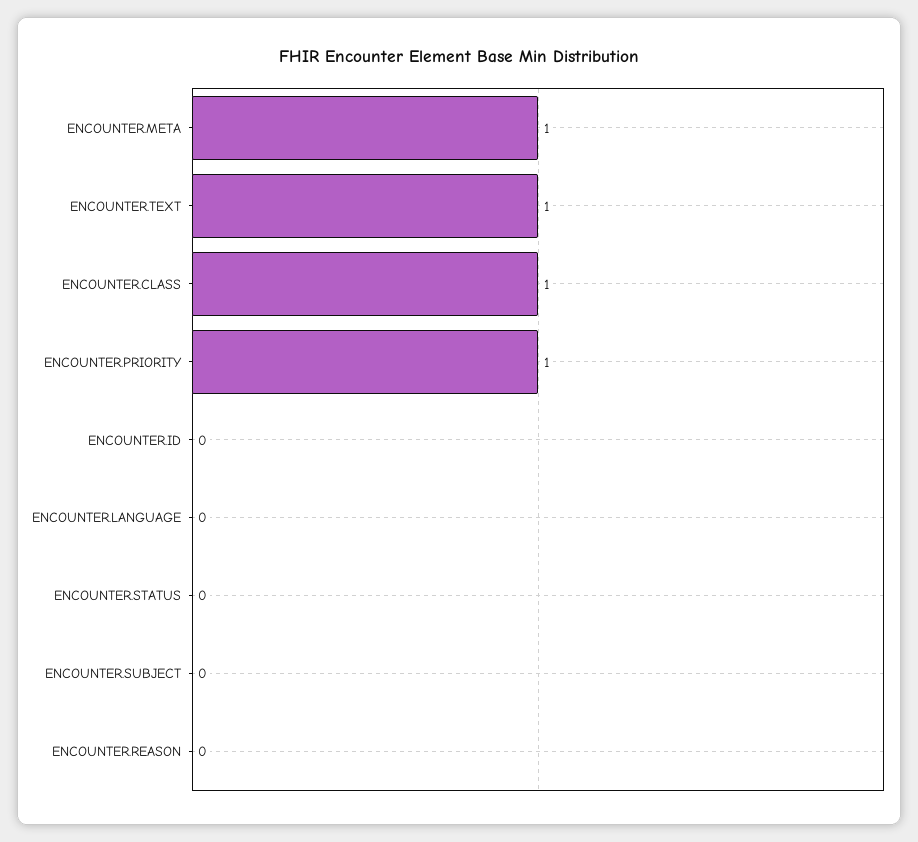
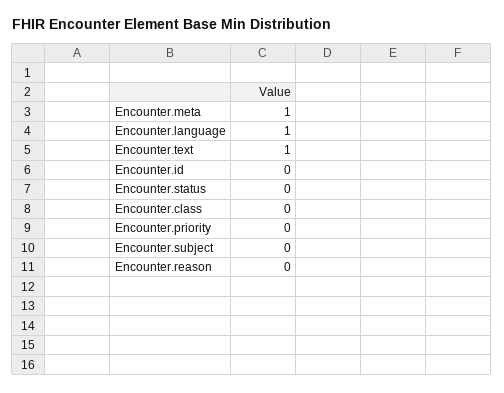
ENCOUNTER.CLASS: 1 -> 0
ENCOUNTER.PRIORITY: 1 -> 0
ENCOUNTER.LANGUAGE: 0 -> 1

